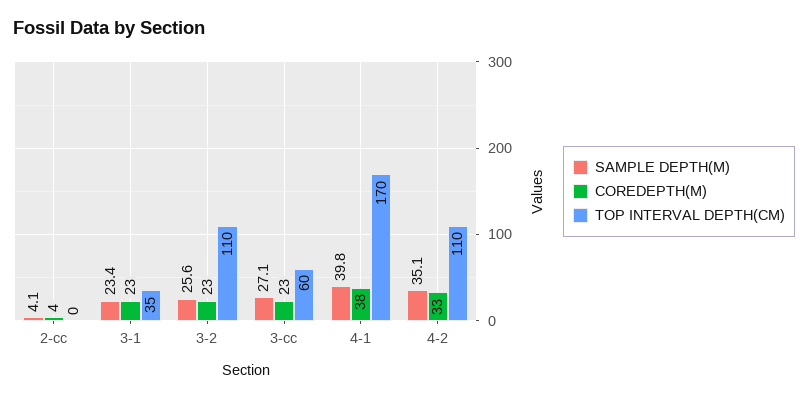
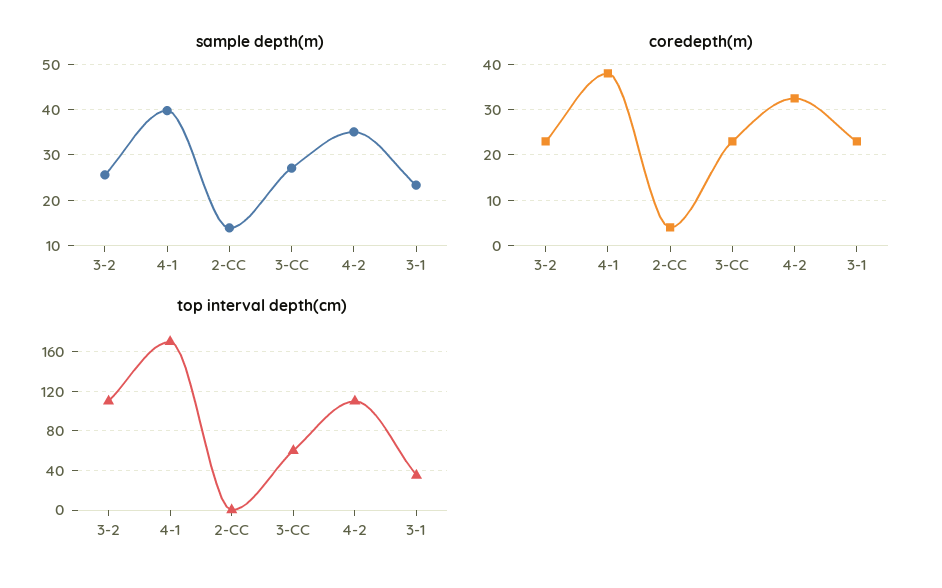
SAMPLE DEPTH(M), 2-cc: 4.1 -> 14

